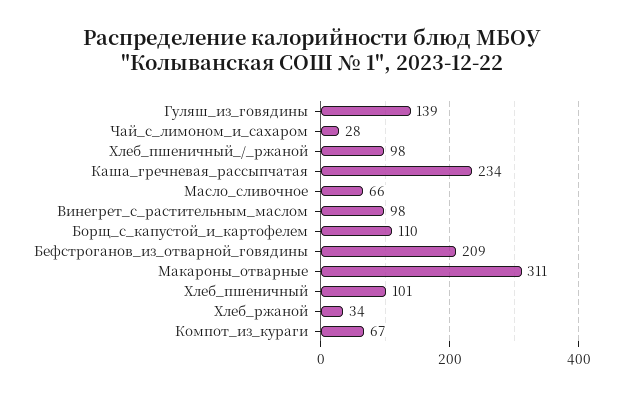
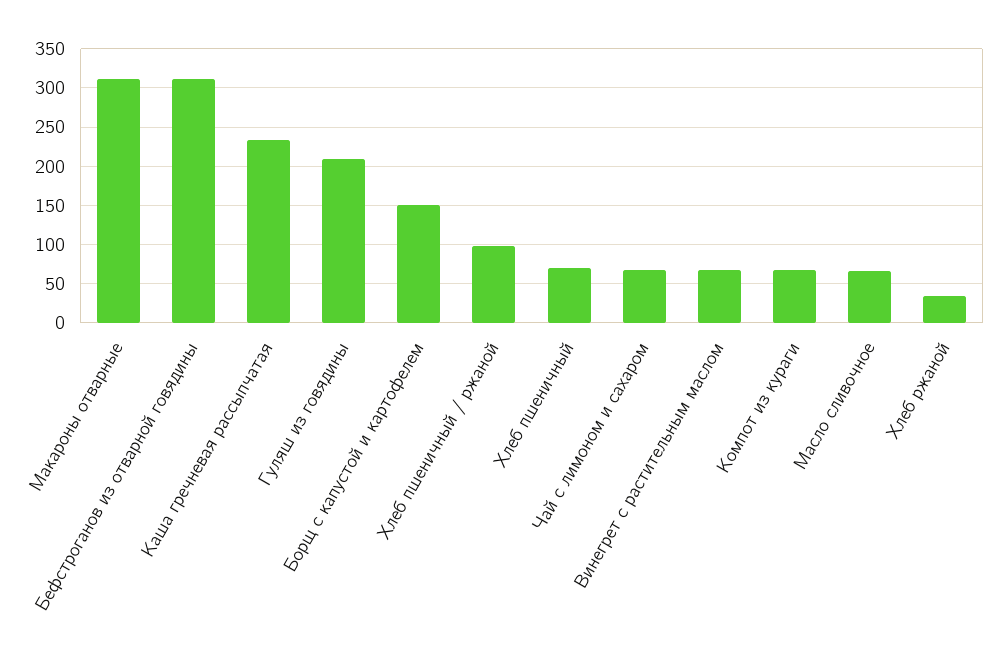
Гуляш_из_говядины: 139 -> 210
Чай_с_лимоном_и_сахаром: 28 -> 70
Винегрет_с_растительным_маслом: 98 -> 70
Борщ_с_капустой_и_картофелем: 110 -> 150
Бефстроганов_из_отварной_говядины: 209 -> 310
Хлеб_пшеничный: 101 -> 70

